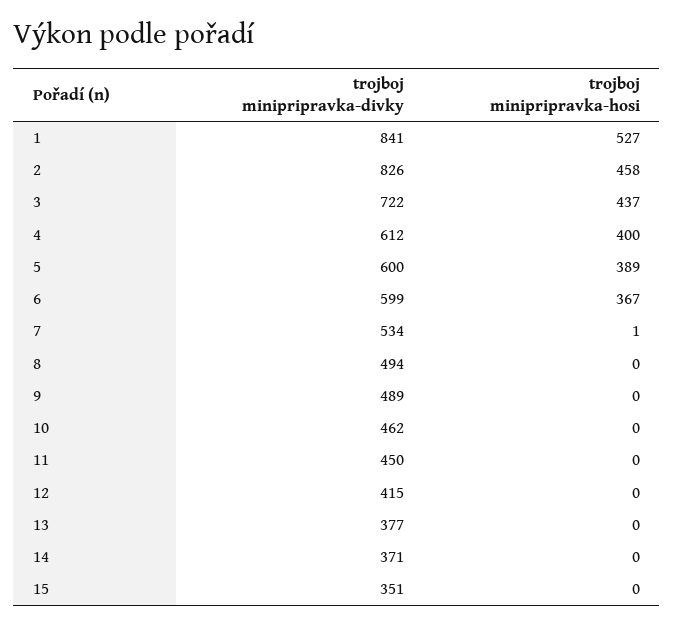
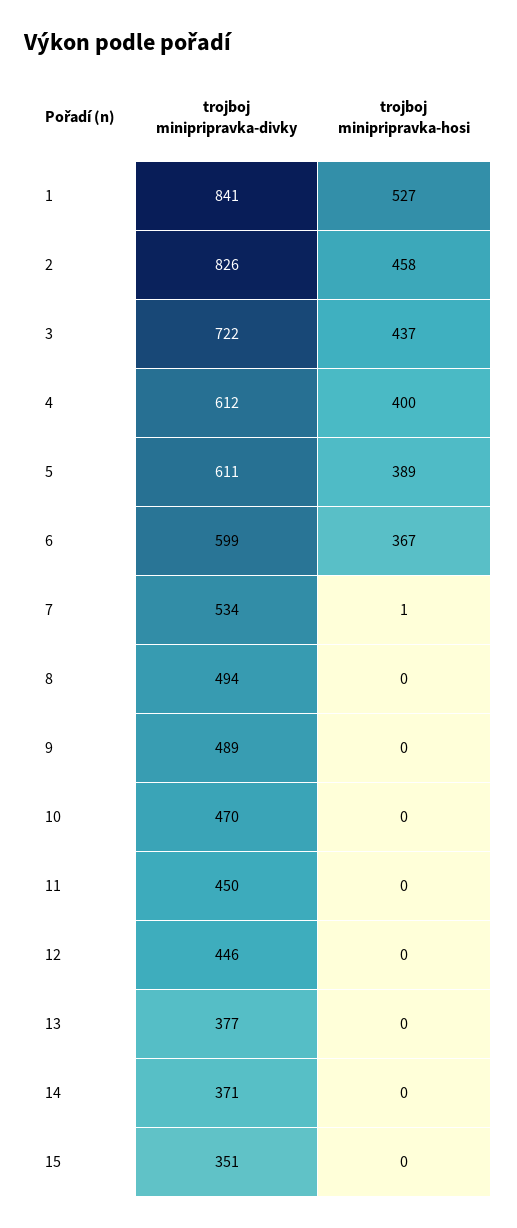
trojboj minipripravka-divky, 5: 600 -> 611
trojboj minipripravka-divky, 10: 462 -> 470
trojboj minipripravka-divky, 12: 415 -> 446

